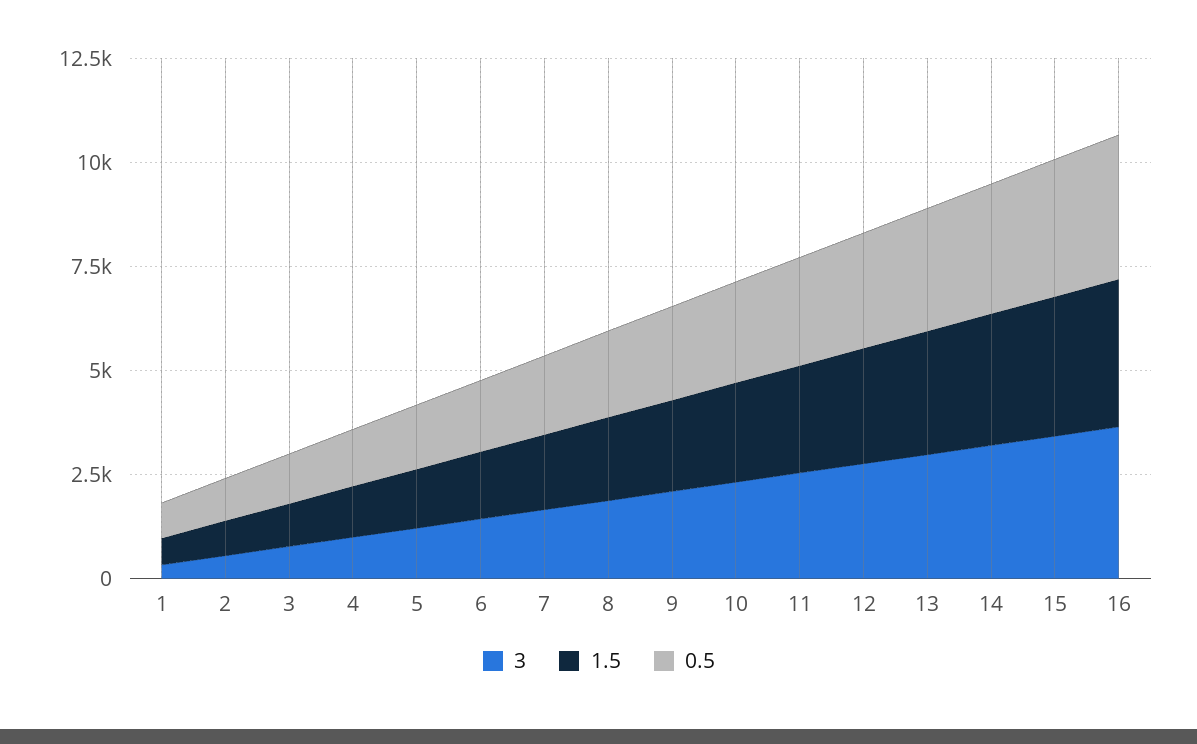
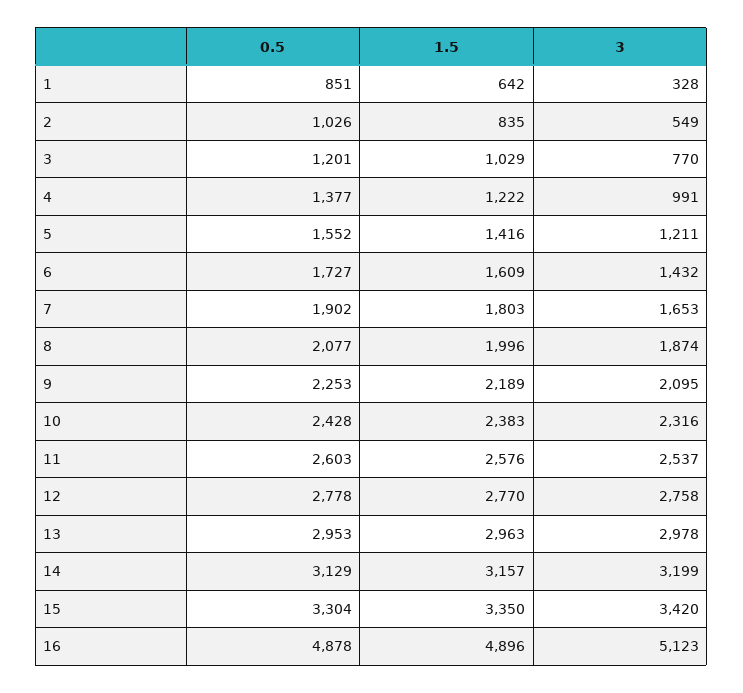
3, 16: 3500 -> 5123
1.5, 16: 3500 -> 4896
0.5, 16: 3500 -> 4878

